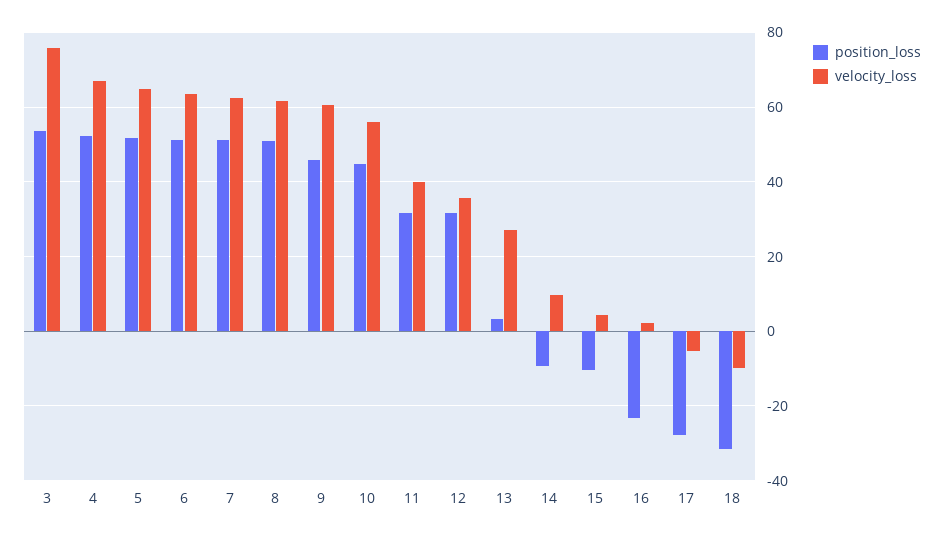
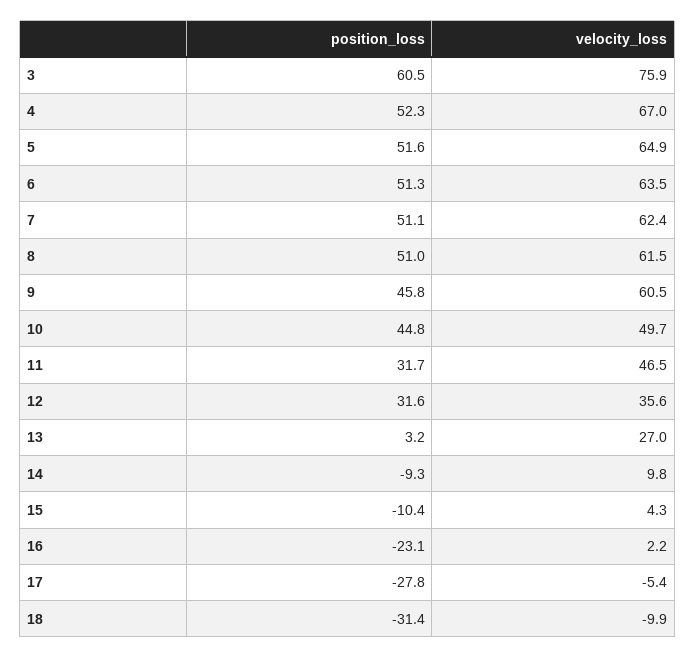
position_loss, 3: 54 -> 60.5
velocity_loss, 10: 56 -> 49.7
velocity_loss, 11: 40 -> 46.5

